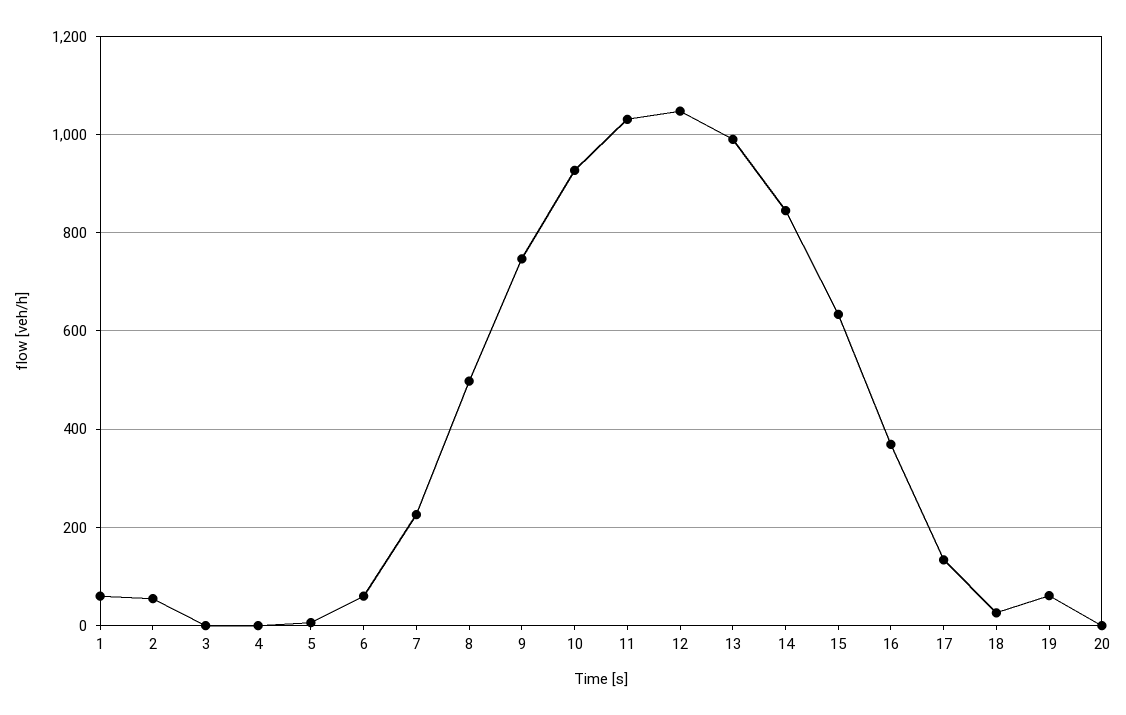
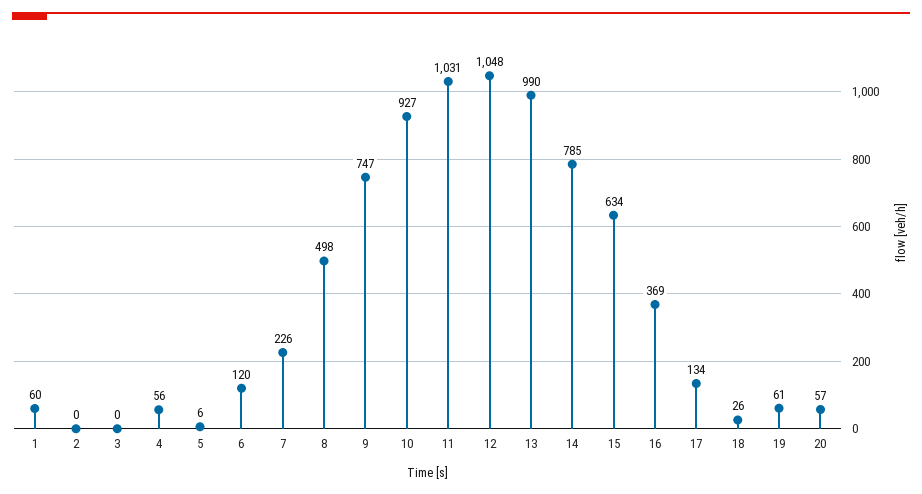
2: 60 -> 0
4: 0 -> 56
6: 60 -> 120
14: 840 -> 785
20: 0 -> 57

